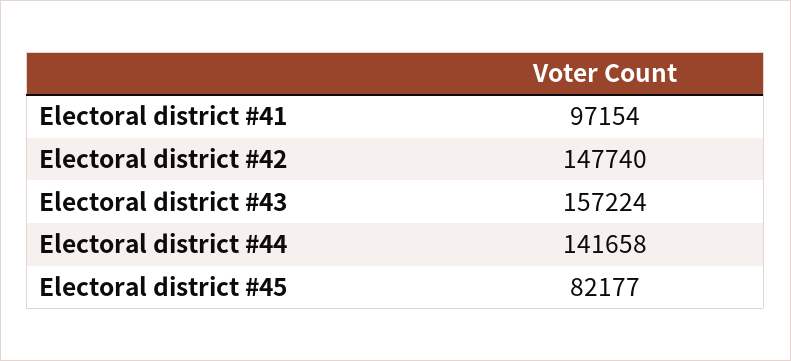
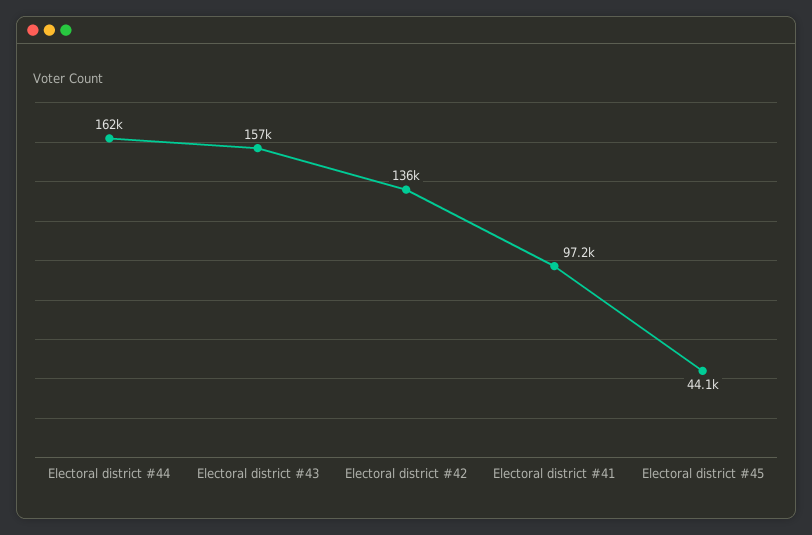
Electoral district #42: 147740 -> 136000
Electoral district #44: 141658 -> 162000
Electoral district #45: 82177 -> 44100

